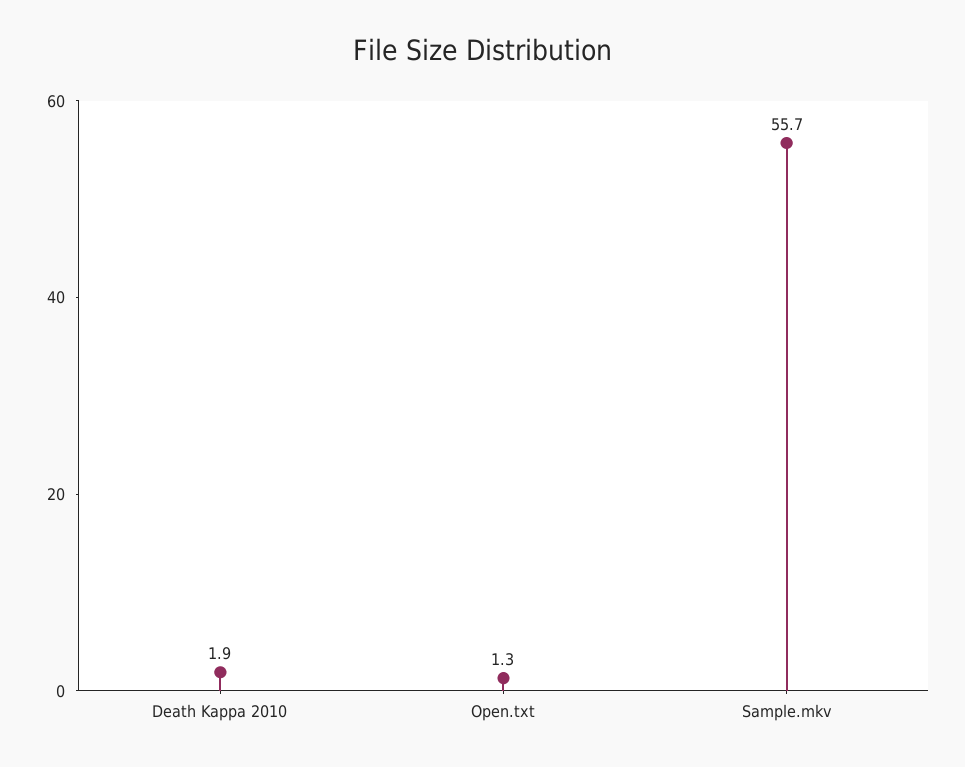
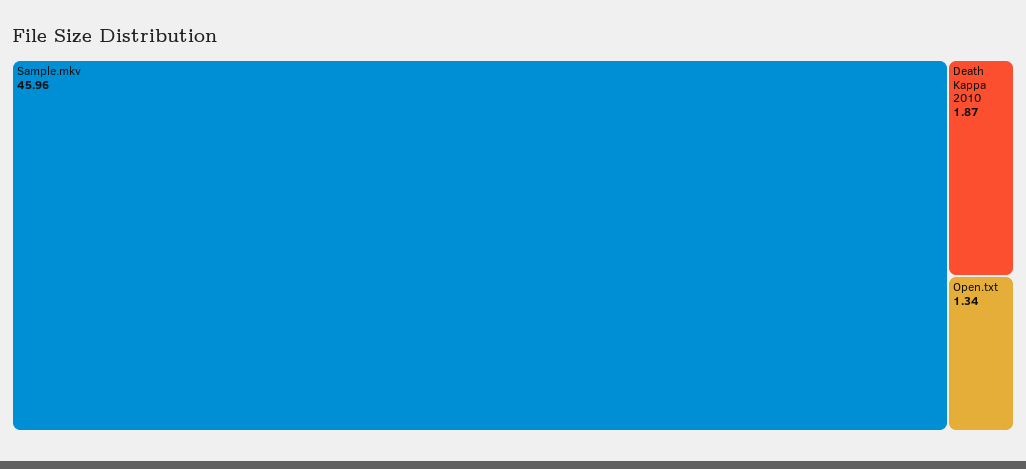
Sample.mkv: 55.7 -> 45.96

